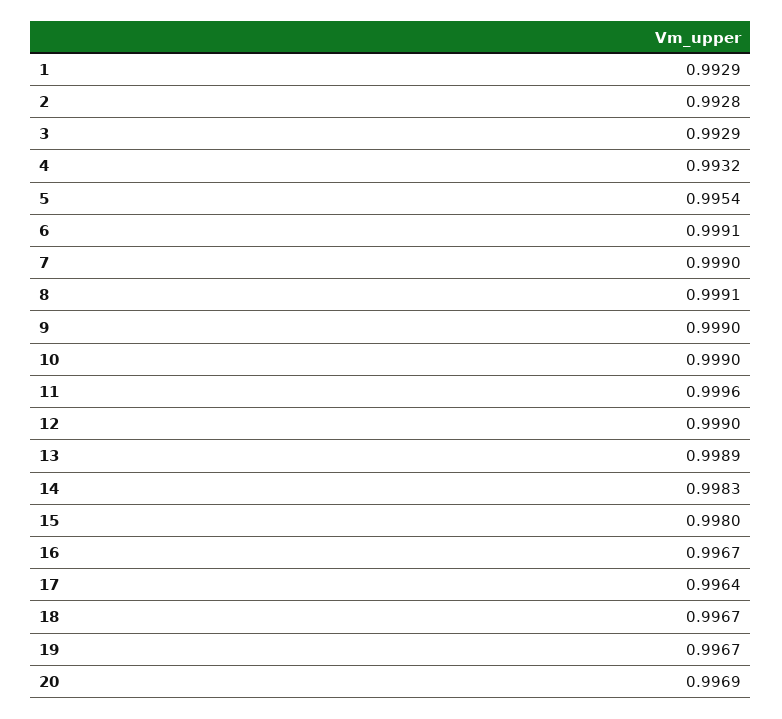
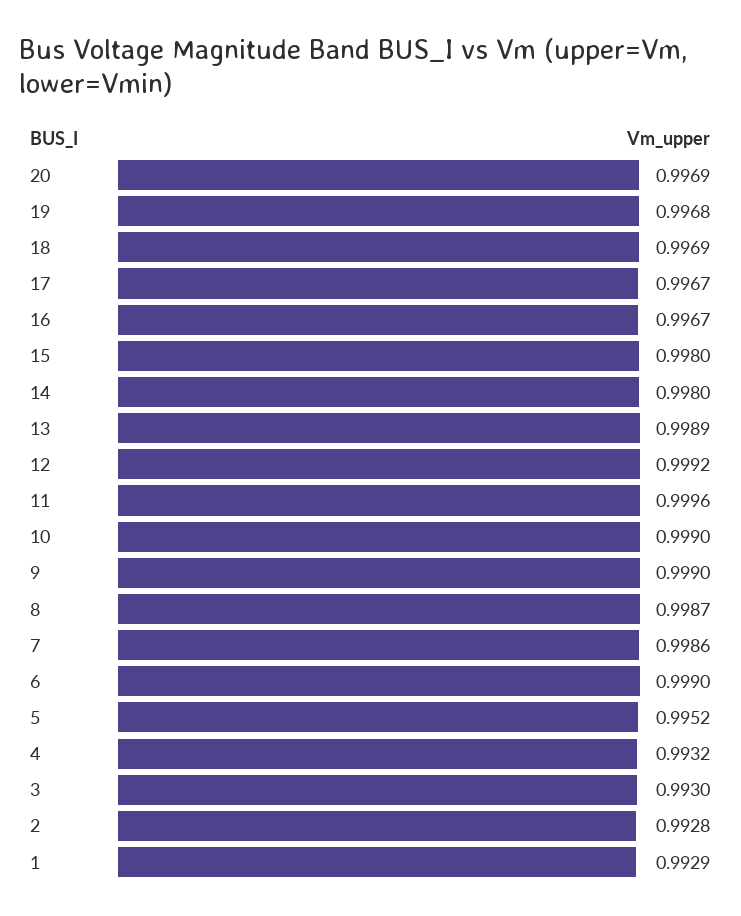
3: 0.9929 -> 0.993
5: 0.9954 -> 0.9952
6: 0.9991 -> 0.999
7: 0.999 -> 0.9986
8: 0.9991 -> 0.9987
12: 0.999 -> 0.9992
14: 0.9983 -> 0.998
17: 0.9964 -> 0.9967
18: 0.9967 -> 0.9969
19: 0.9967 -> 0.9968

